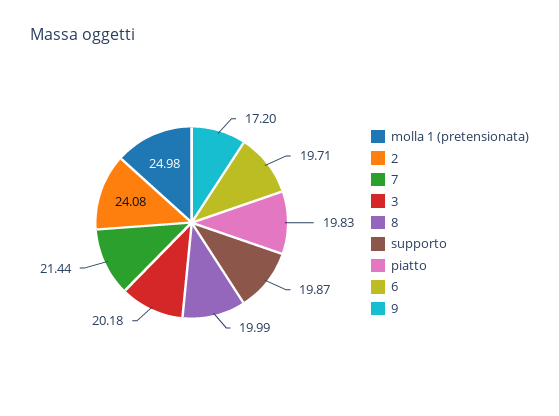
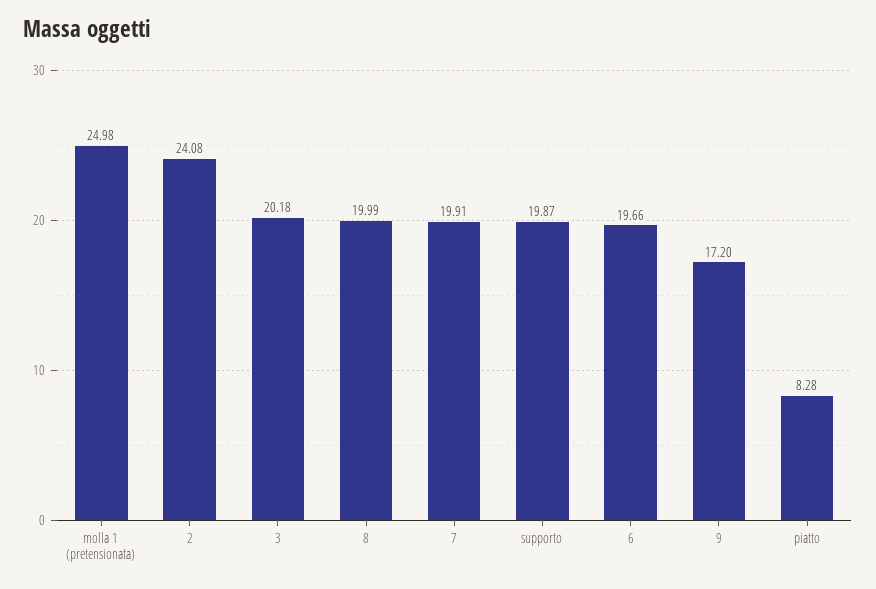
7: 21.44 -> 19.91
piatto: 19.83 -> 8.28
6: 19.71 -> 19.66

